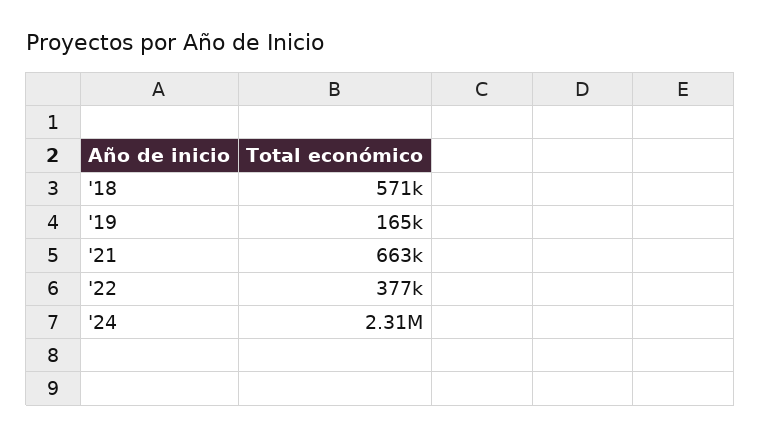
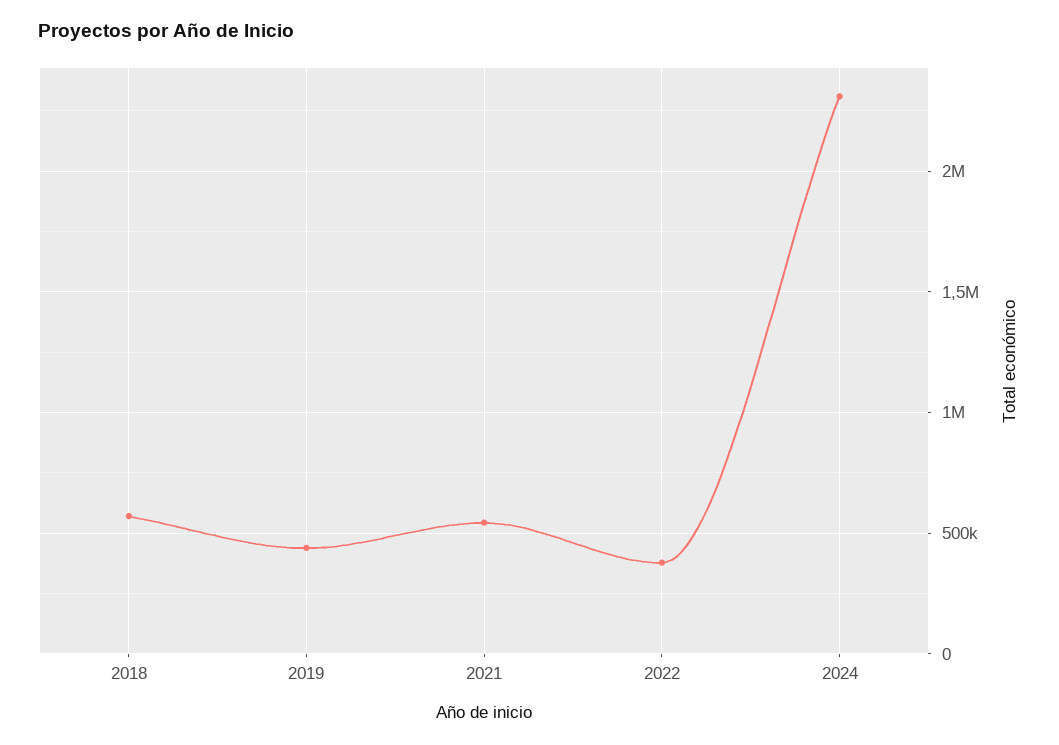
'19: 165000 -> 450000
'21: 663000 -> 550000

